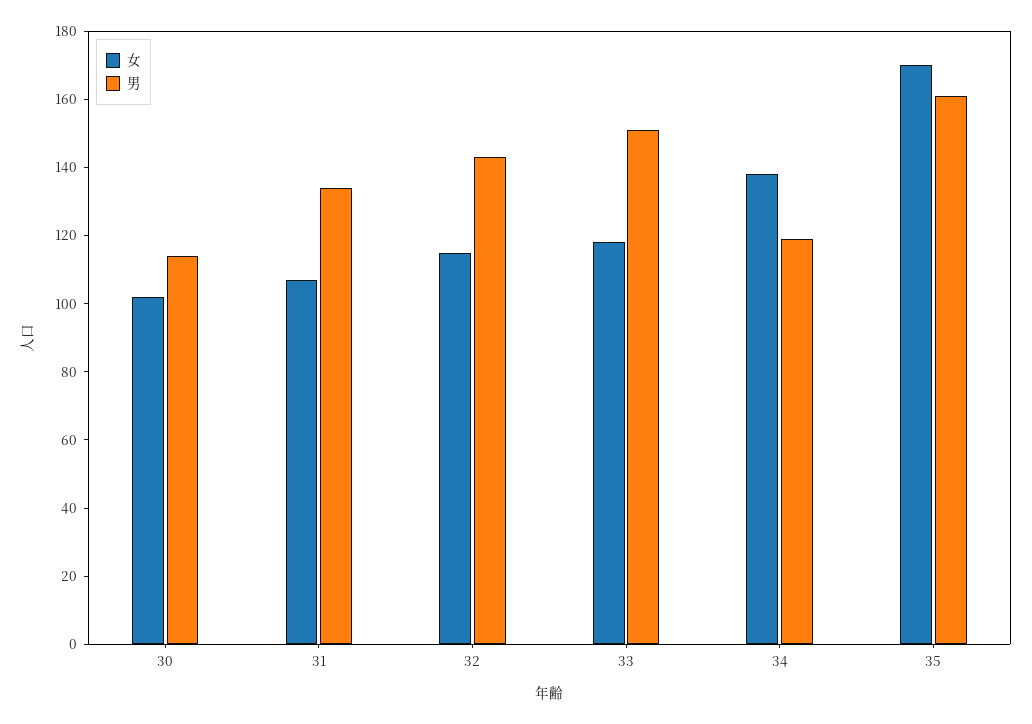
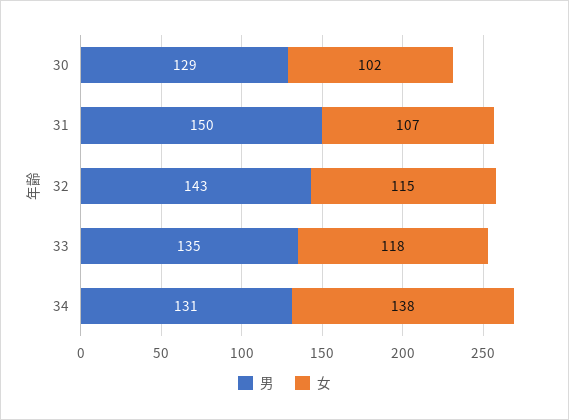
男, 30: 115 -> 129
男, 31: 135 -> 150
男, 33: 150 -> 135
男, 34: 120 -> 131
女, 35: 170 -> none
男, 35: 160 -> none

